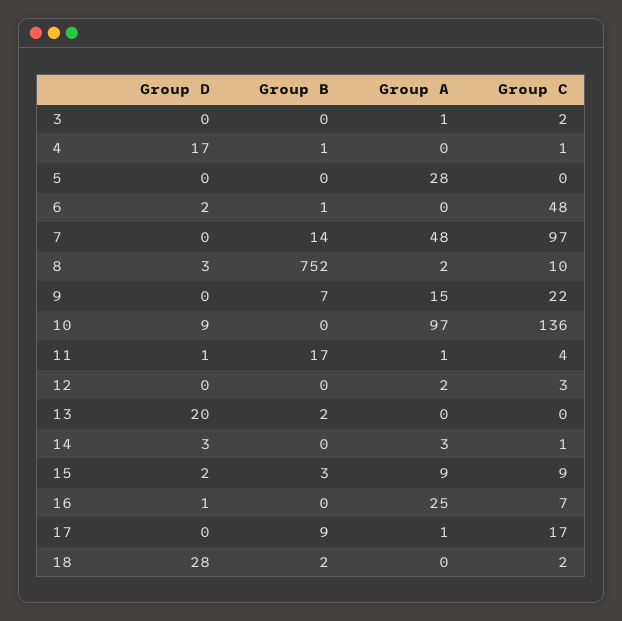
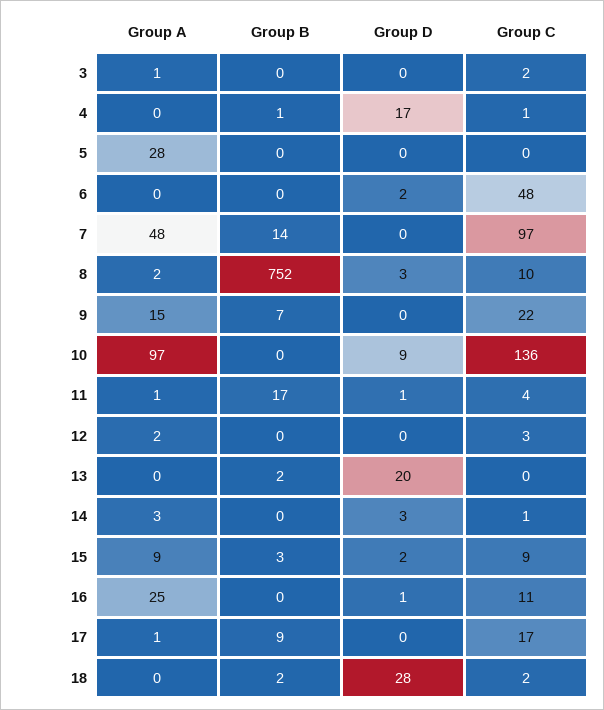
Group B, 6: 1 -> 0
Group C, 16: 7 -> 11

